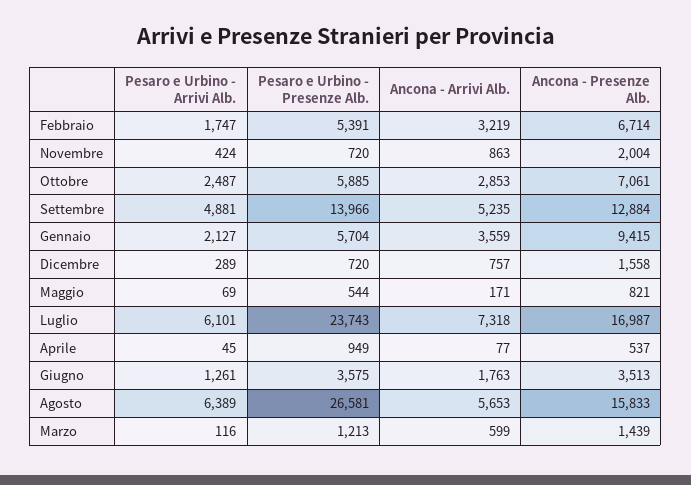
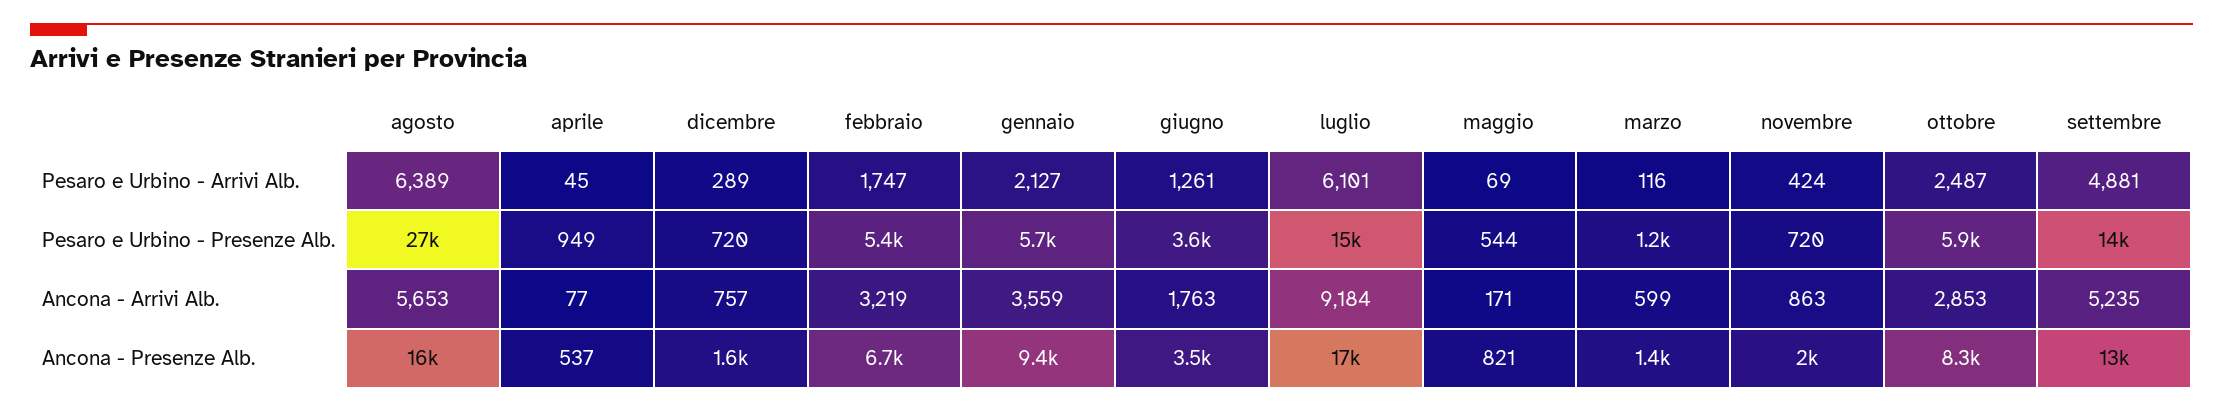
Ancona - Presenze Alb., Ottobre: 7061 -> 8300
Pesaro e Urbino - Presenze Alb., Luglio: 23743 -> 15000
Ancona - Arrivi Alb., Luglio: 7318 -> 9184

